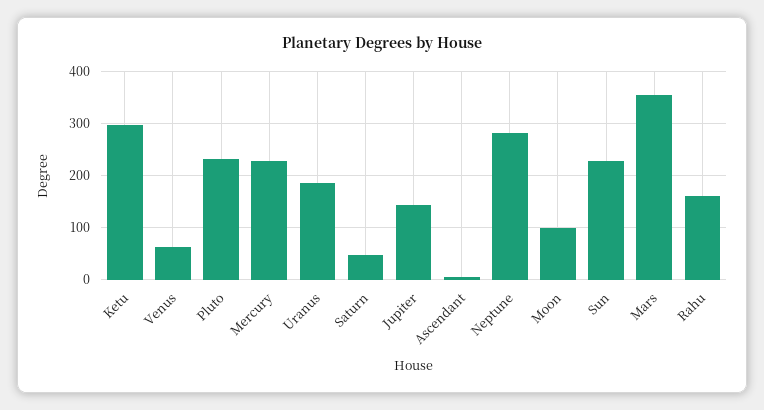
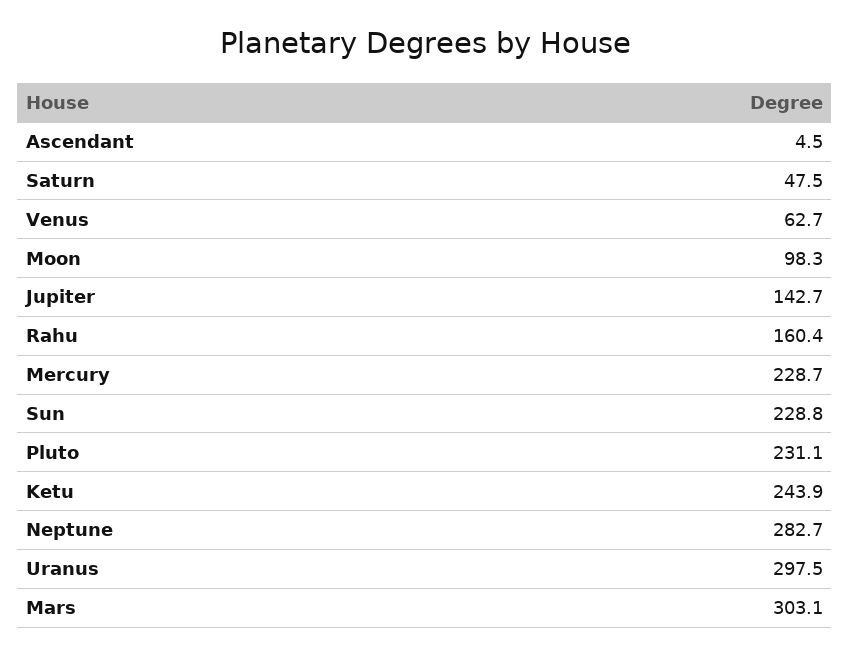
Ketu: 300 -> 243.9
Uranus: 180 -> 297.5
Mars: 360 -> 303.1

